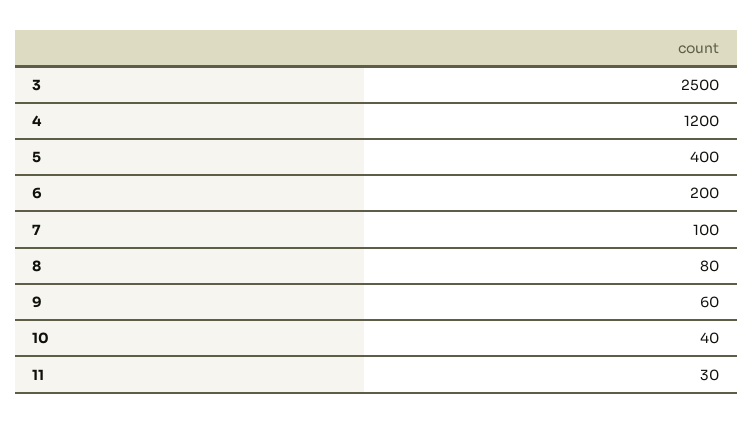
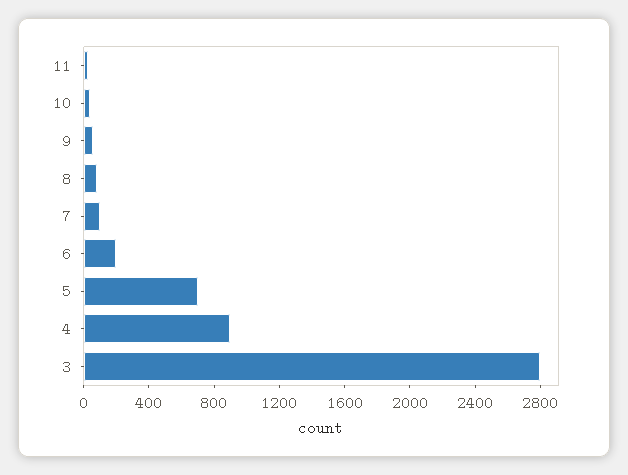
3: 2500 -> 2800
4: 1200 -> 900
5: 400 -> 700

